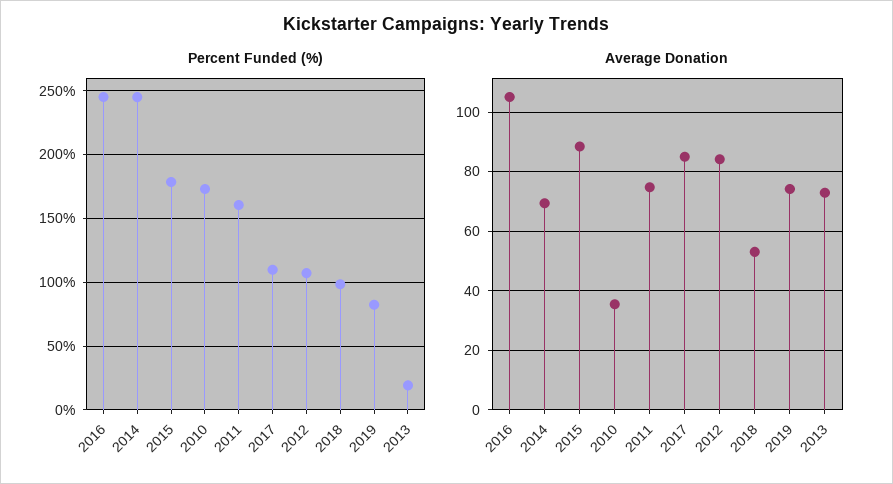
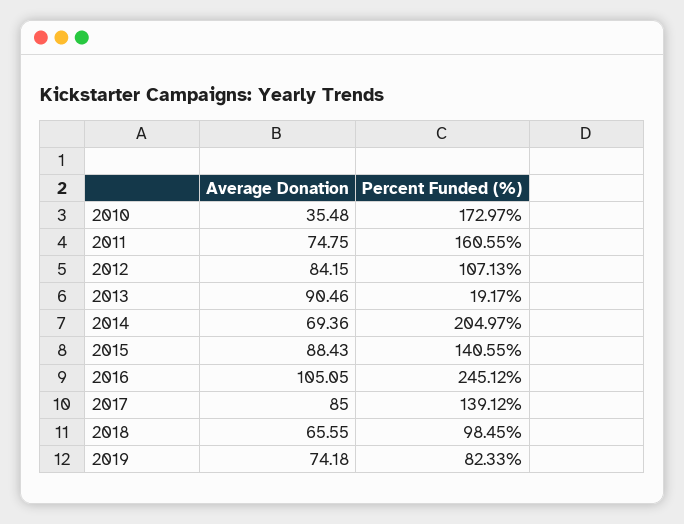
Percent Funded (%), 2014: 245 -> 204.97
Percent Funded (%), 2015: 180 -> 140.55
Percent Funded (%), 2017: 110 -> 139.12
Average Donation, 2018: 52.5 -> 65.55
Average Donation, 2013: 72.5 -> 90.46

